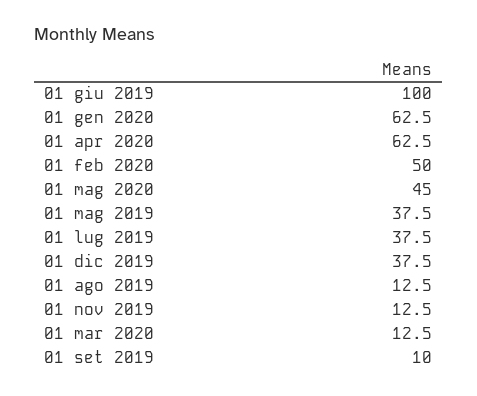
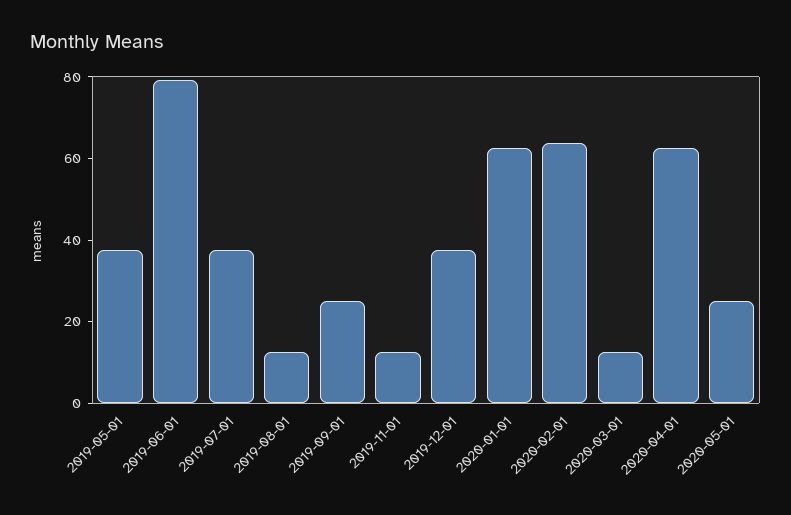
01 giu 2019: 100 -> 80
01 feb 2020: 50 -> 65
01 mag 2020: 45 -> 25
01 set 2019: 10 -> 25

